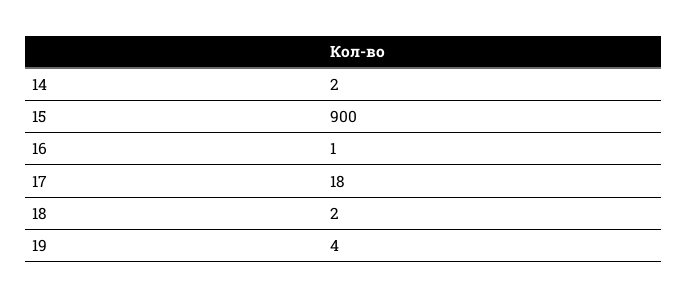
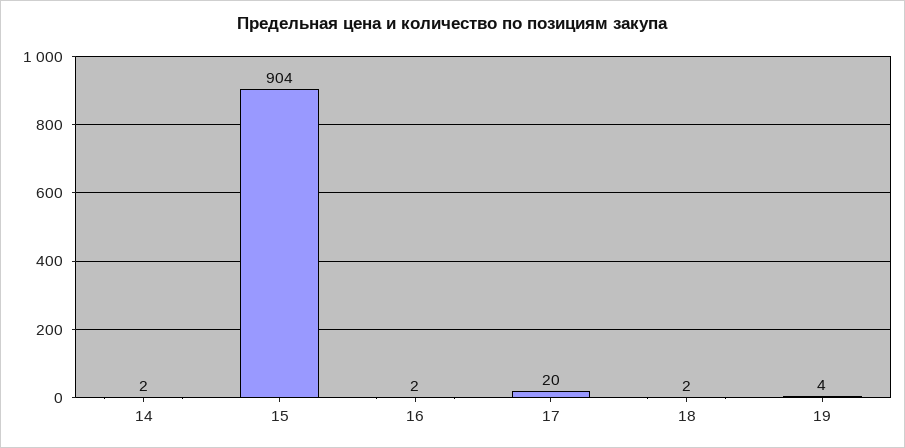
15: 900 -> 904
16: 1 -> 2
17: 18 -> 20

